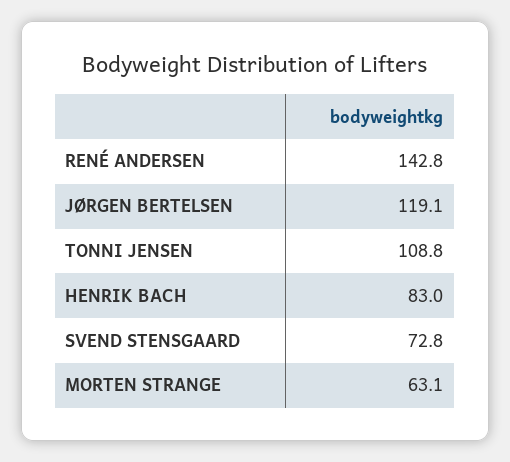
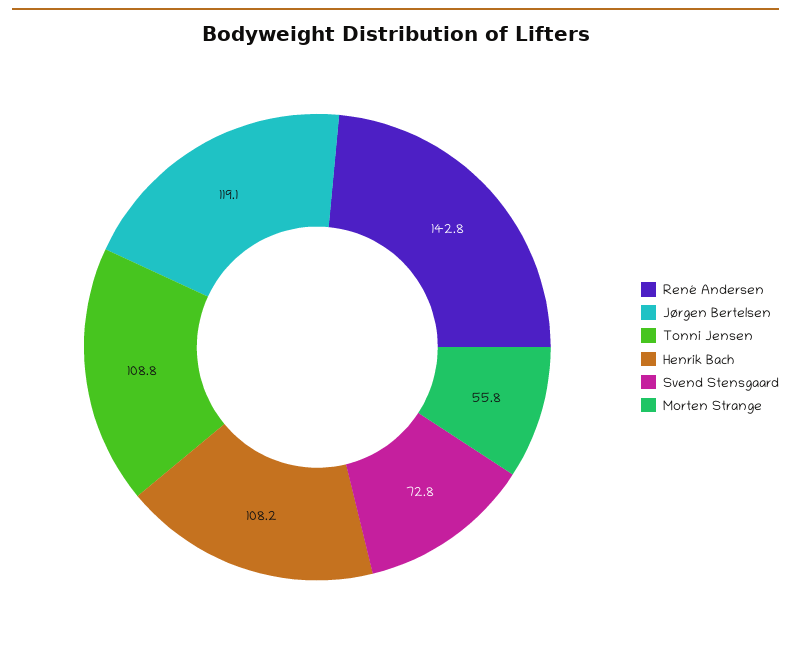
HENRIK BACH: 83 -> 108.2
MORTEN STRANGE: 63.1 -> 55.8

